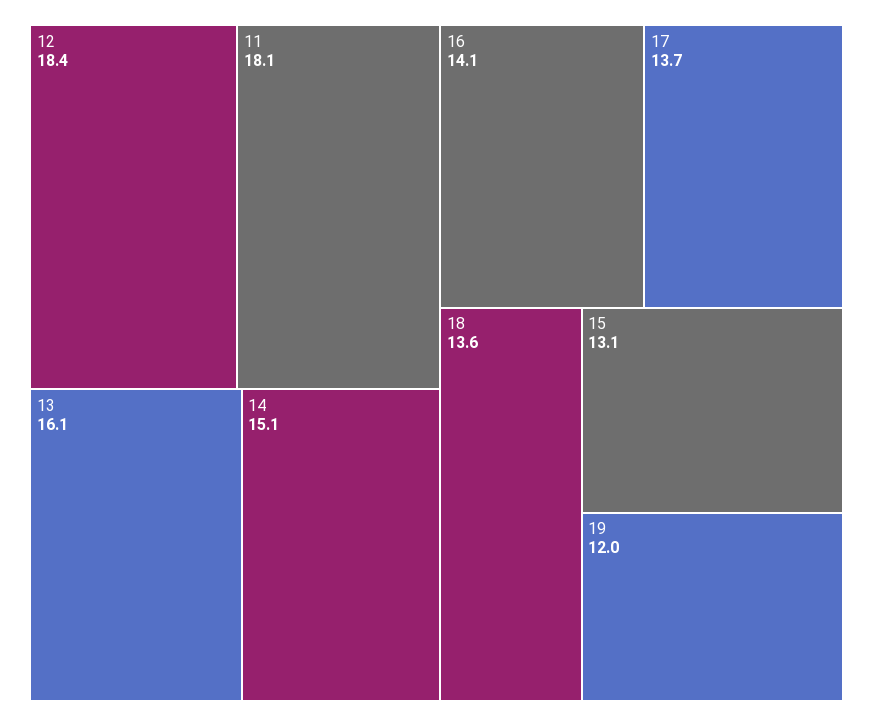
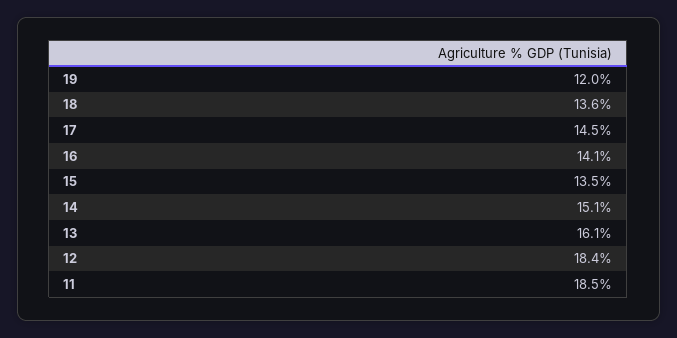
11: 18.1 -> 18.5
17: 13.7 -> 14.5
15: 13.1 -> 13.5

